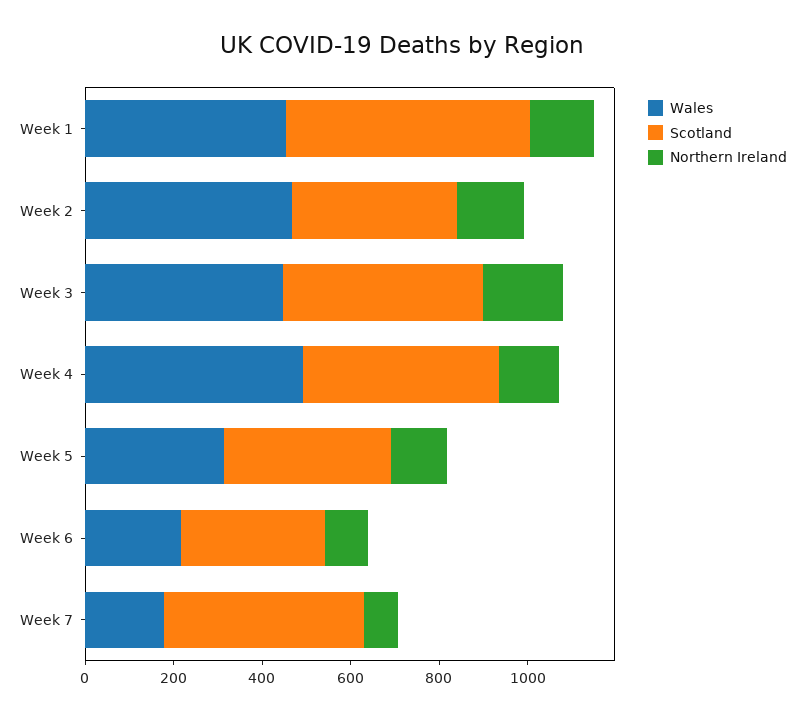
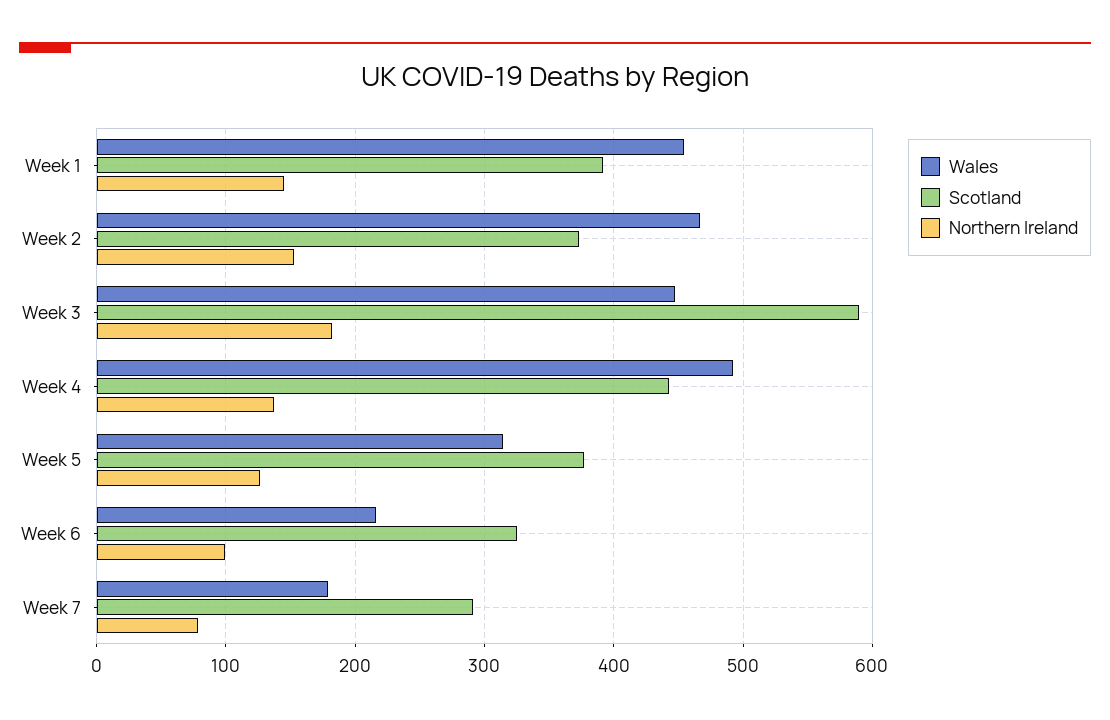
Scotland, Week 1: 550 -> 390
Scotland, Week 3: 450 -> 590
Scotland, Week 7: 450 -> 290

